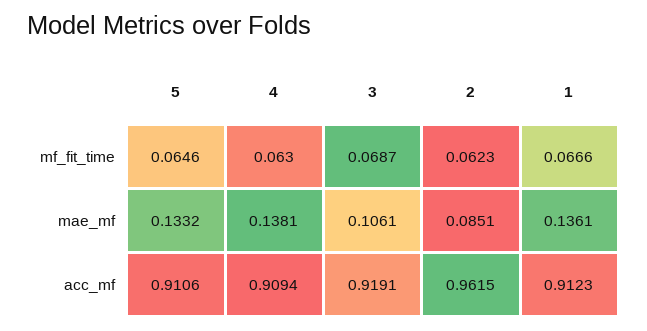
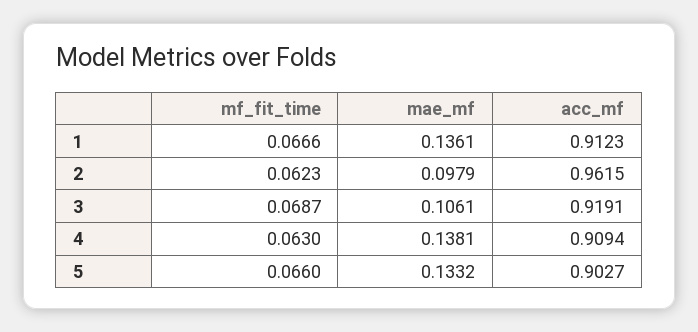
5, mf_fit_time: 0.0646 -> 0.066
2, mae_mf: 0.0851 -> 0.0979
5, acc_mf: 0.9106 -> 0.9027

